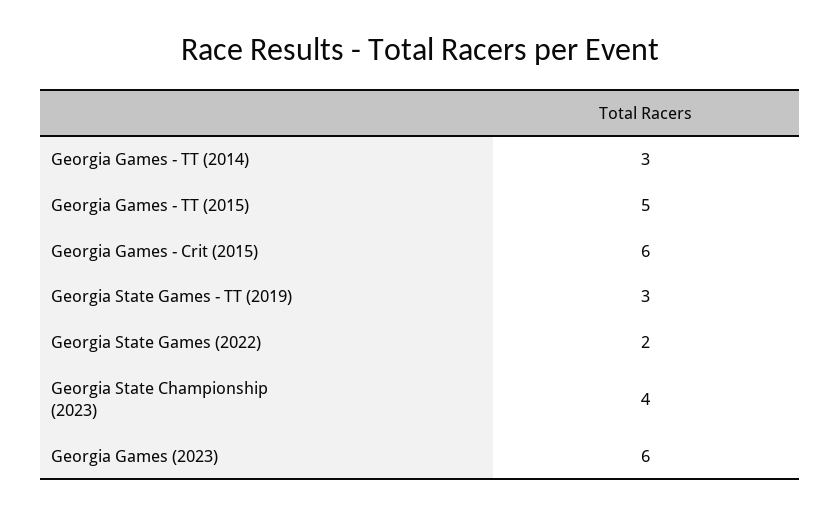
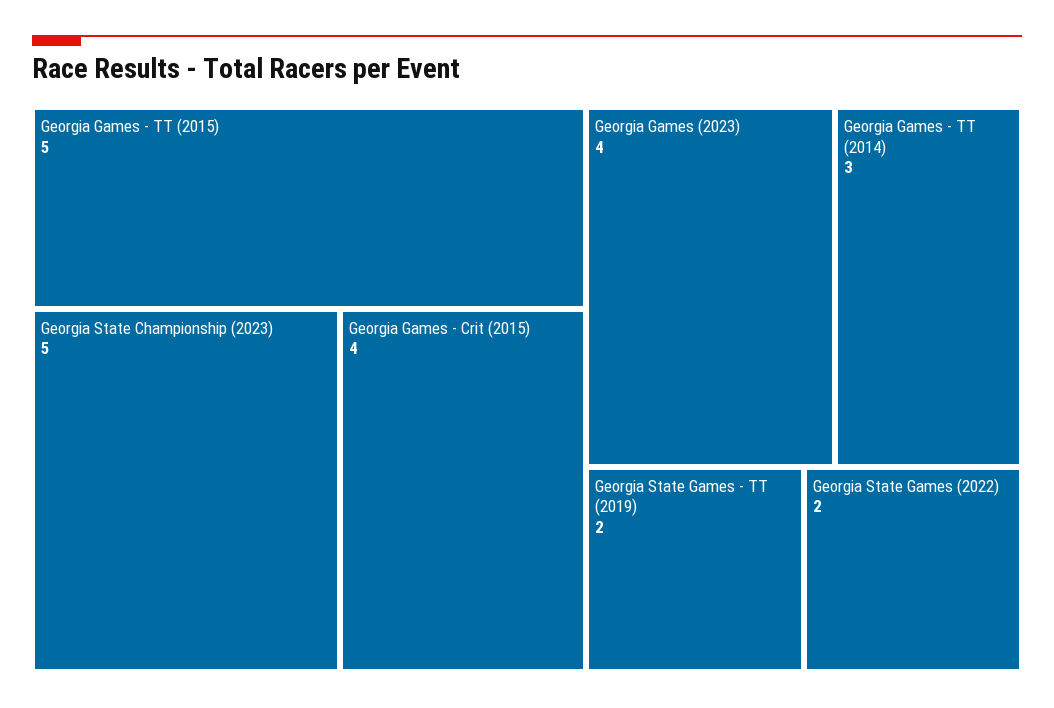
Georgia Games - Crit (2015): 6 -> 4
Georgia State Games - TT (2019): 3 -> 2
Georgia State Championship (2023): 4 -> 5
Georgia Games (2023): 6 -> 4

